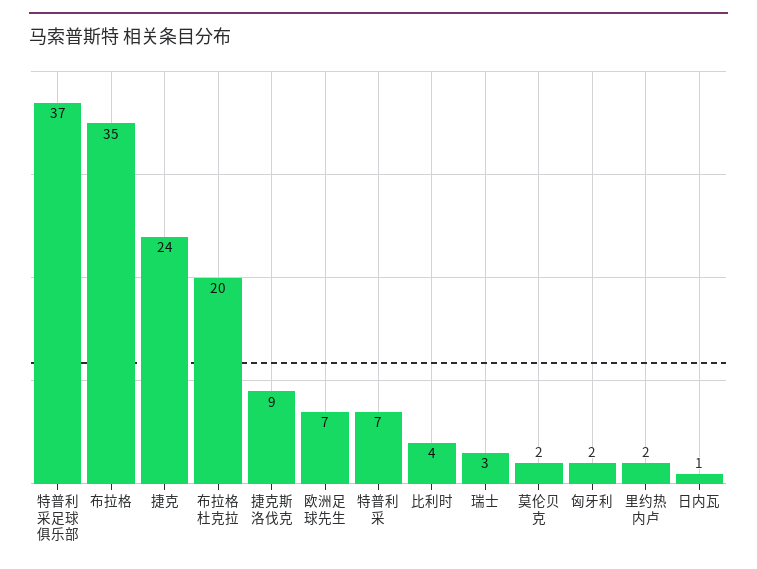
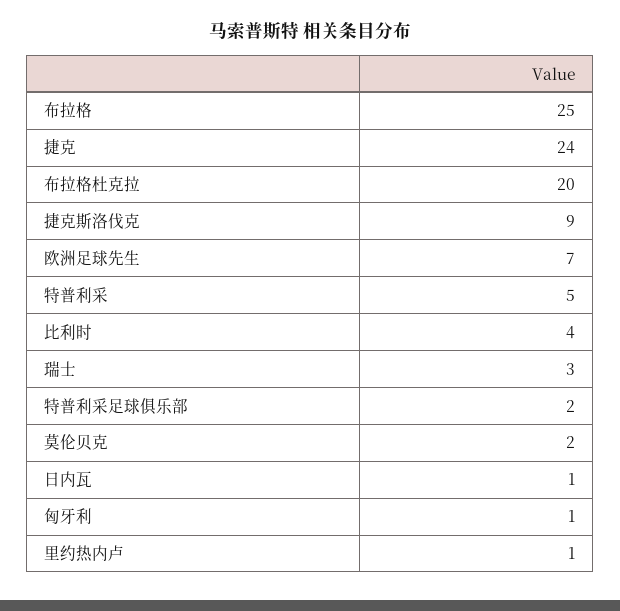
特普利采足球俱乐部: 37 -> 2
布拉格: 35 -> 25
特普利采: 7 -> 5
匈牙利: 2 -> 1
里约热内卢: 2 -> 1

